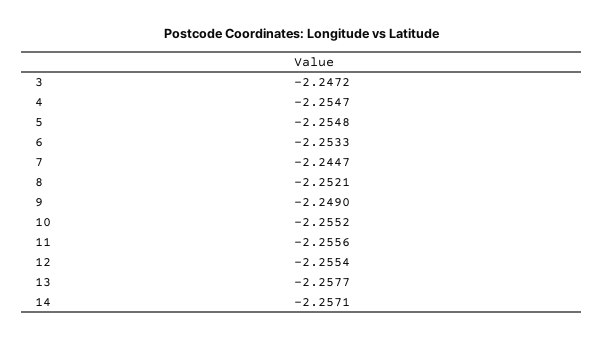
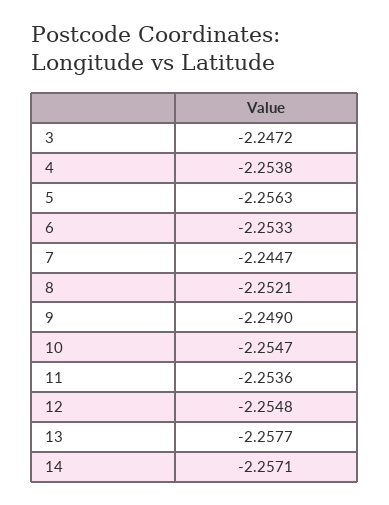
4: -2.2547 -> -2.2538
5: -2.2548 -> -2.2563
10: -2.2552 -> -2.2547
11: -2.2556 -> -2.2536
12: -2.2554 -> -2.2548

